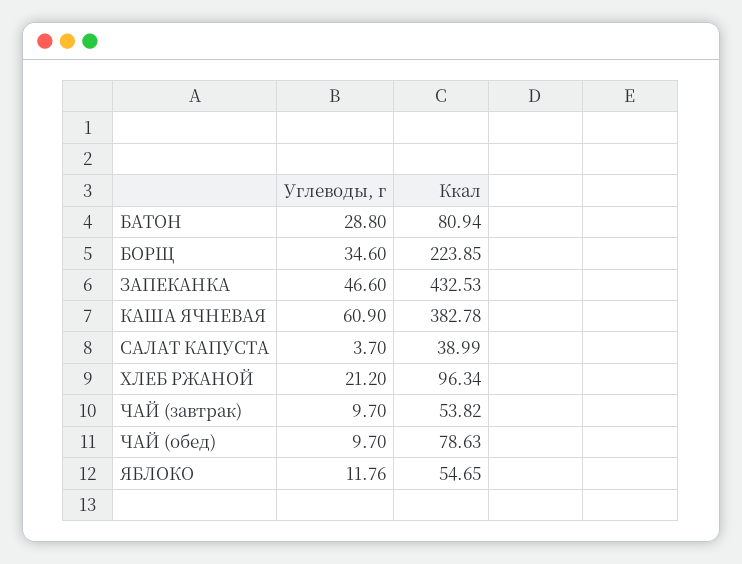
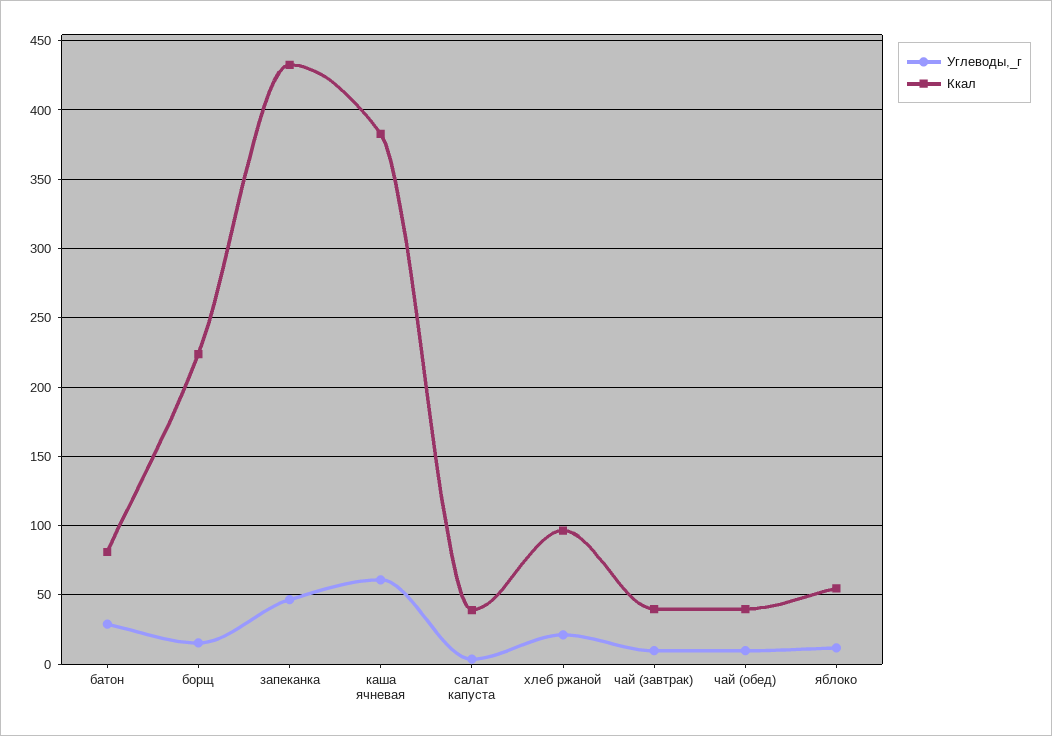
Углеводы, г, БОРЩ: 34.6 -> 15
Ккал, ЧАЙ (завтрак): 53.82 -> 40
Ккал, ЧАЙ (обед): 78.63 -> 40

